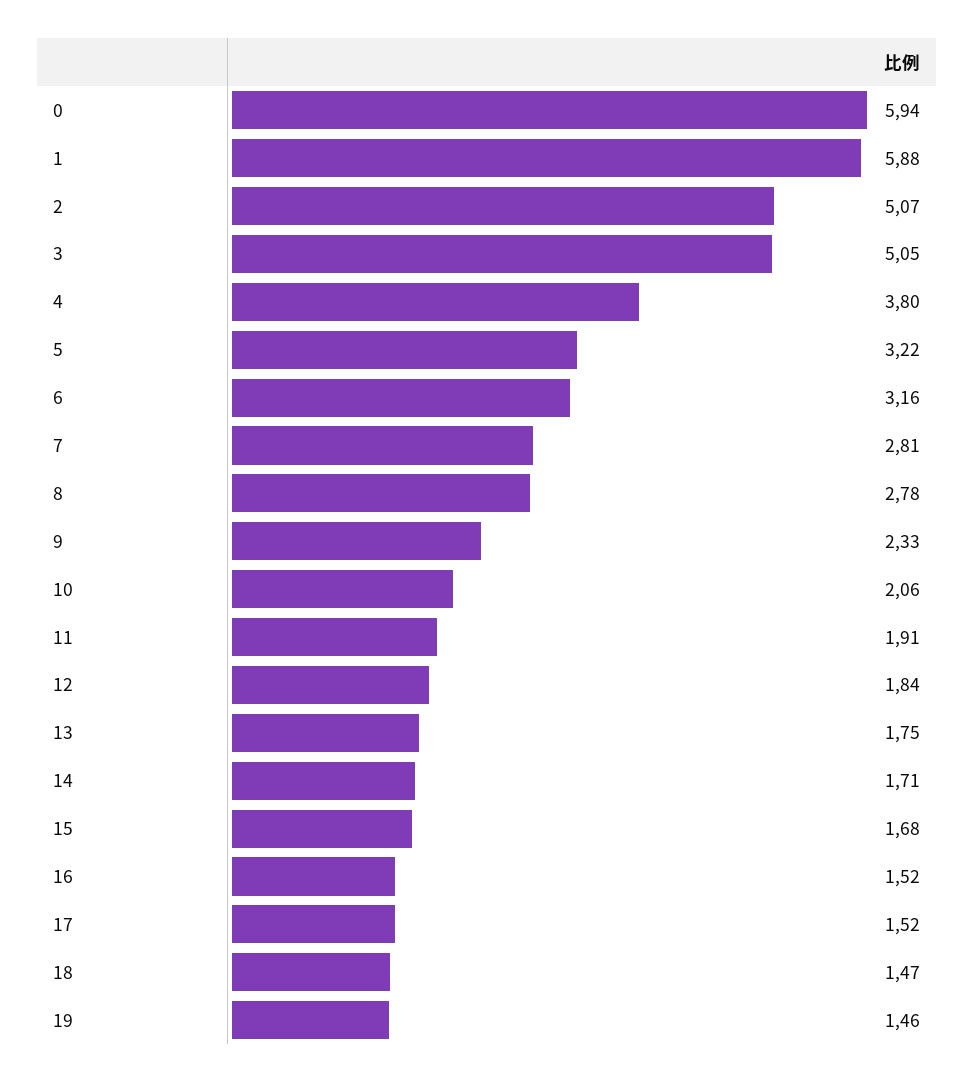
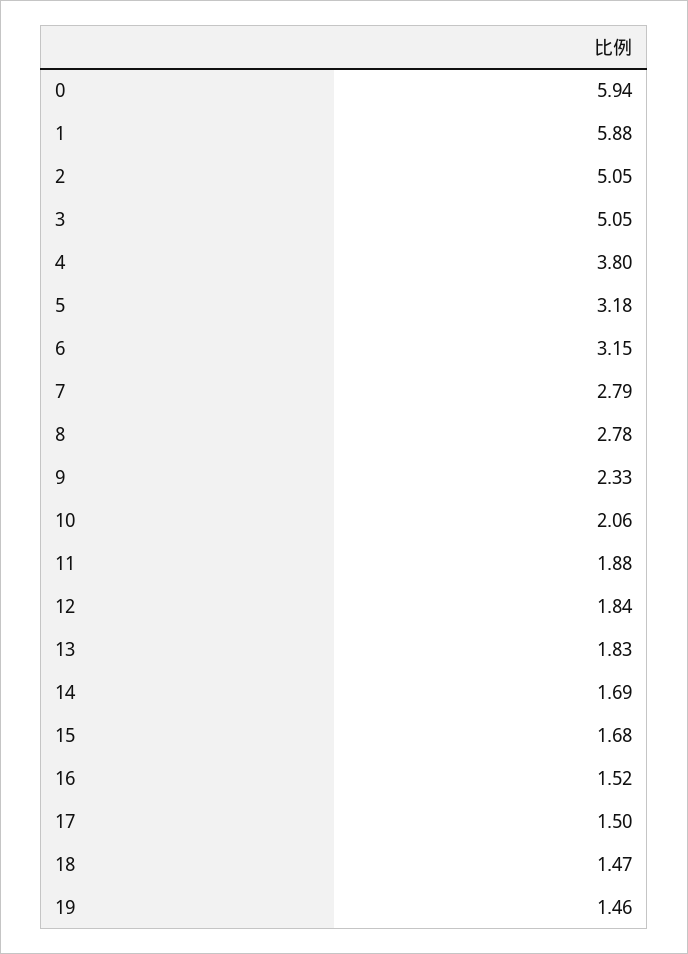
2: 5.07 -> 5.05
5: 3.22 -> 3.18
6: 3.16 -> 3.15
7: 2.81 -> 2.79
11: 1.91 -> 1.88
13: 1.75 -> 1.83
14: 1.71 -> 1.69
17: 1.52 -> 1.5

